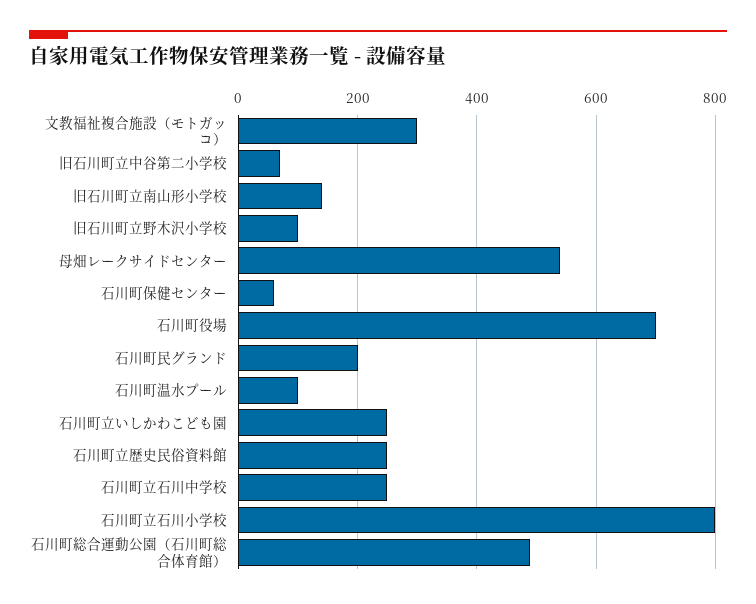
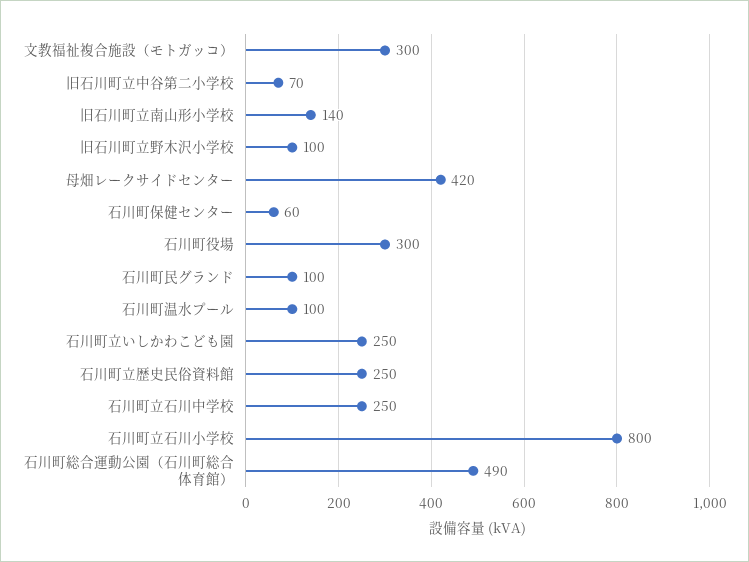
母畑レークサイドセンター: 540 -> 420
石川町役場: 700 -> 300
石川町民グランド: 200 -> 100

